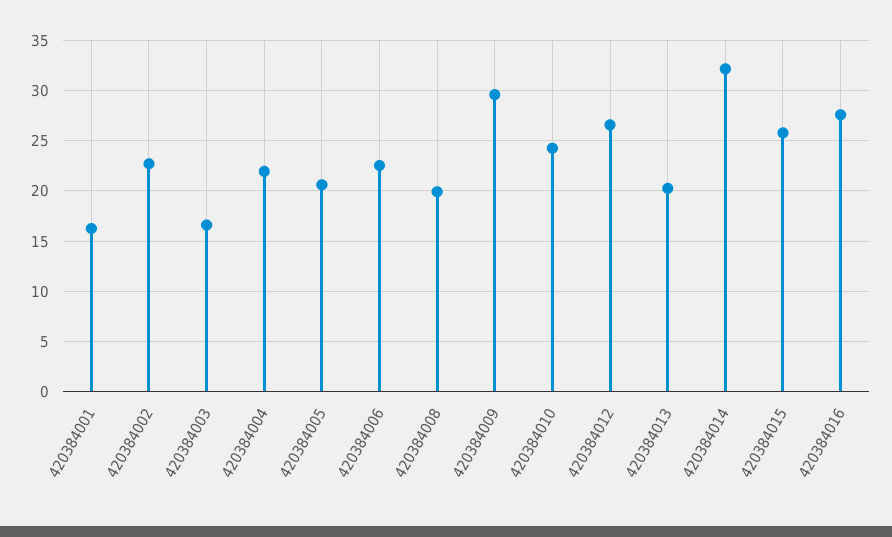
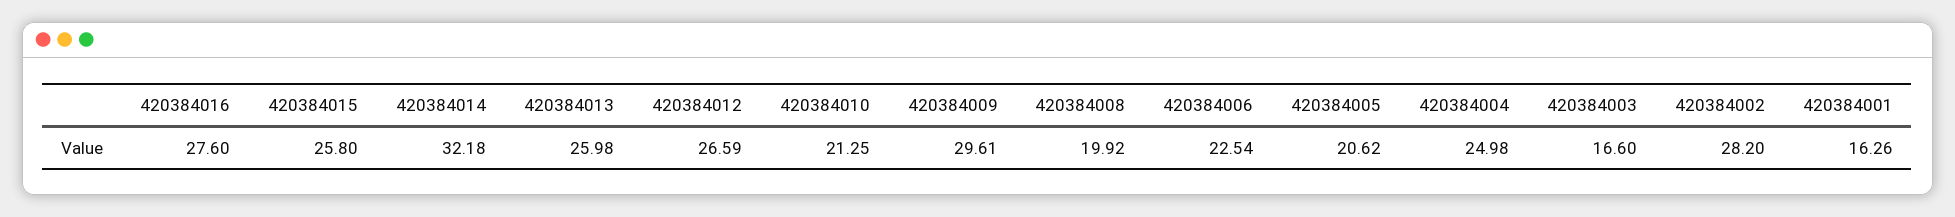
420384002: 23 -> 28.2
420384004: 22 -> 24.98
420384010: 24 -> 21.25
420384013: 20 -> 25.98

